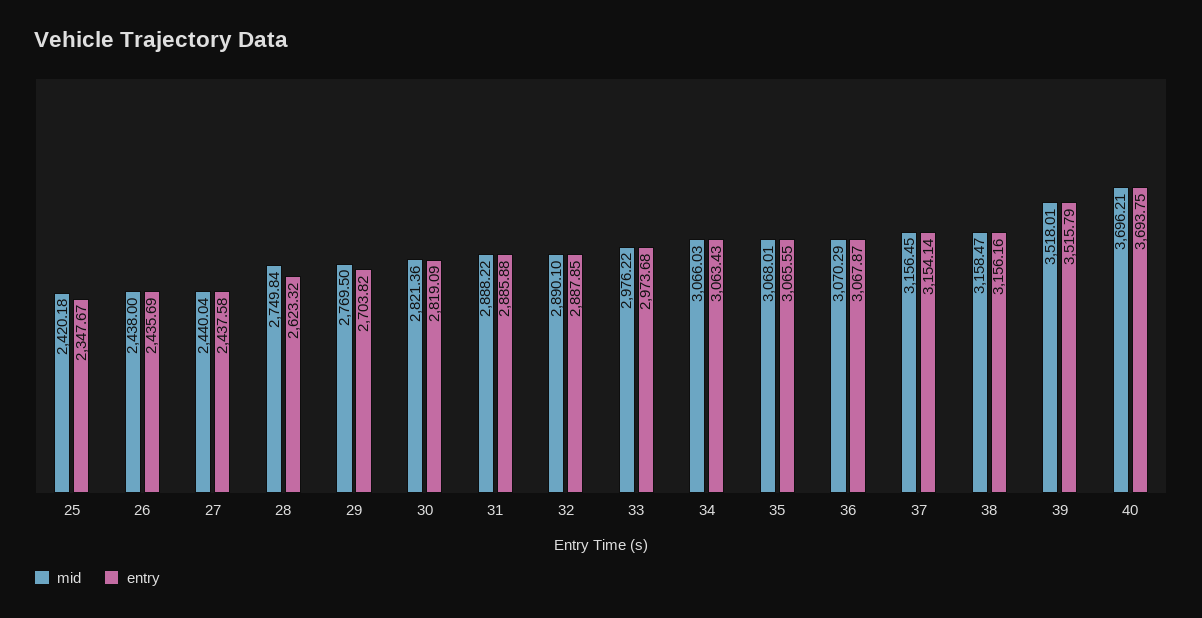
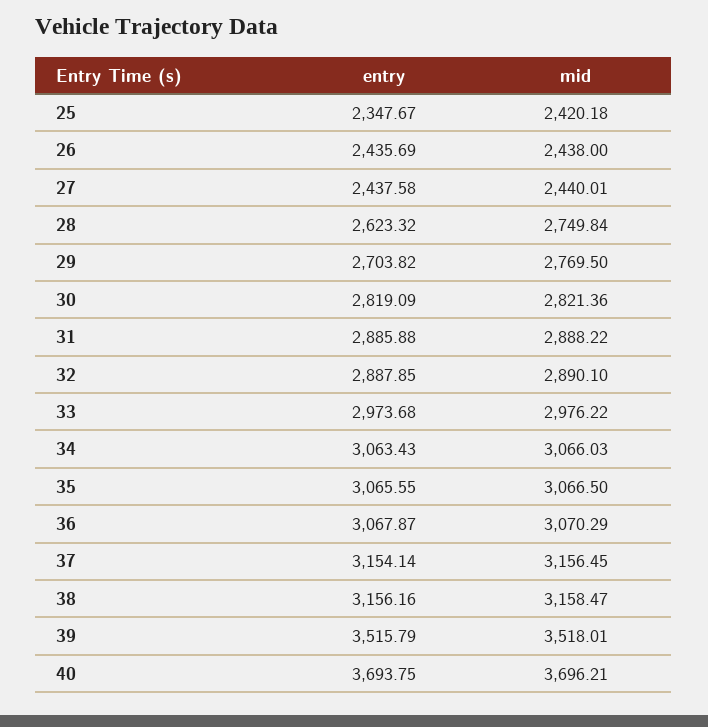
mid, 27: 2440.04 -> 2440.01
mid, 35: 3068.01 -> 3066.5

